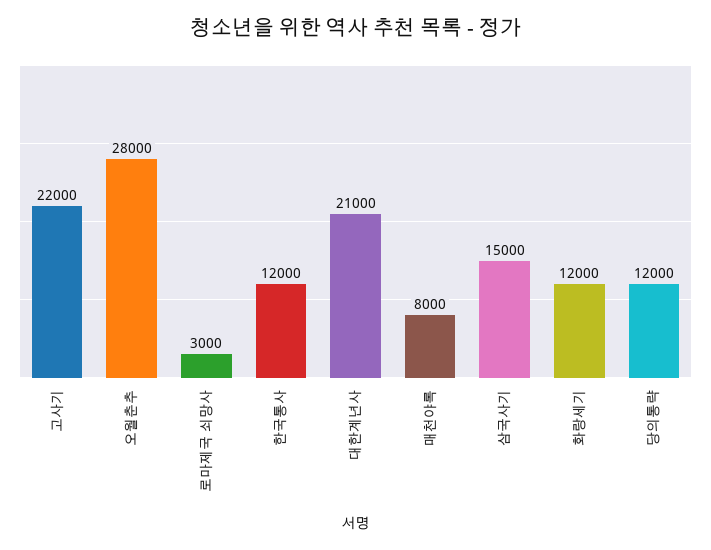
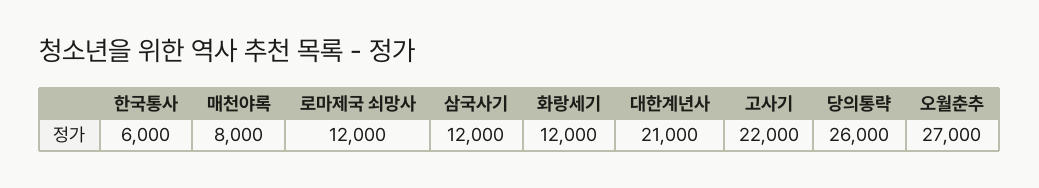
오월춘추: 28000 -> 27000
로마제국 쇠망사: 3000 -> 12000
한국통사: 12000 -> 6000
삼국사기: 15000 -> 12000
당의통략: 12000 -> 26000

